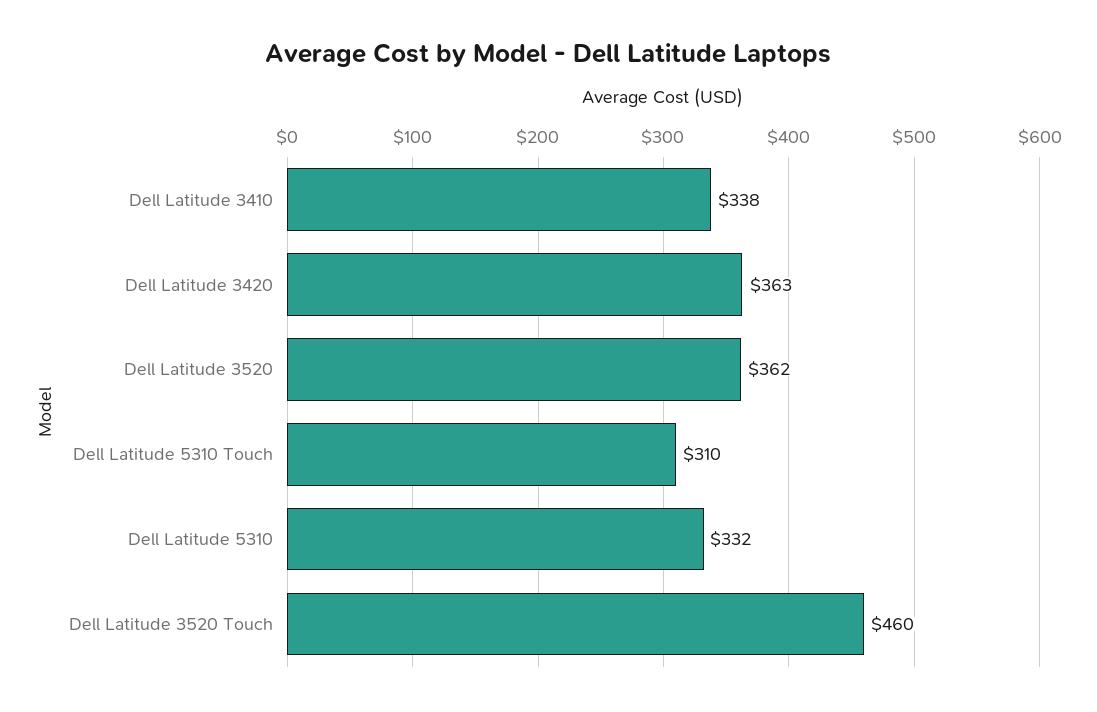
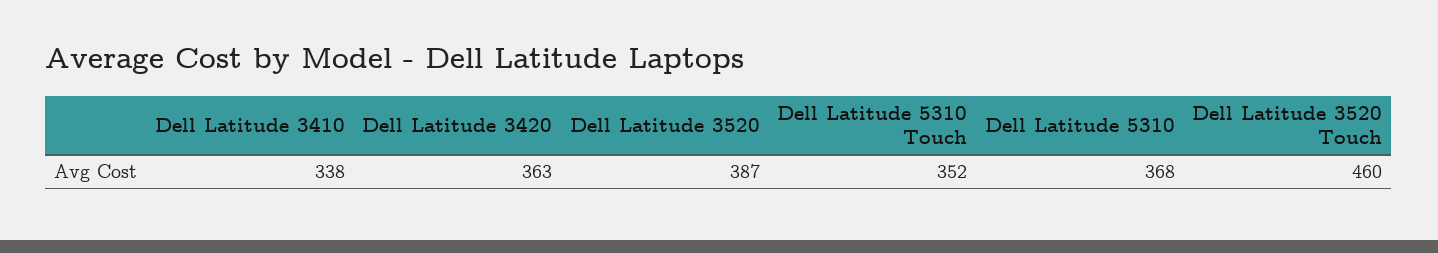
Dell Latitude 3520: 362 -> 387
Dell Latitude 5310 Touch: 310 -> 352
Dell Latitude 5310: 332 -> 368

